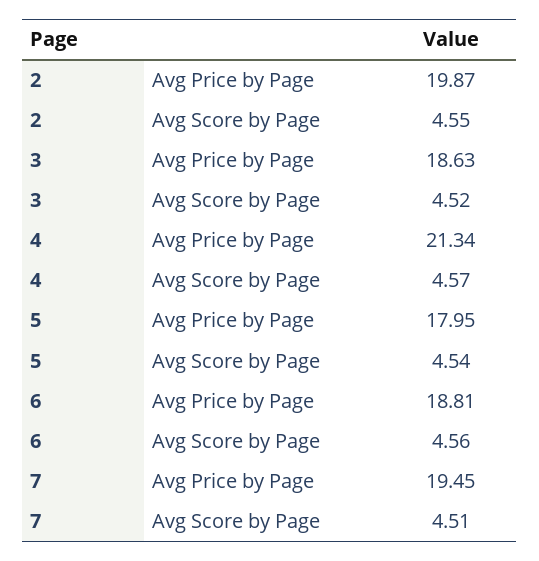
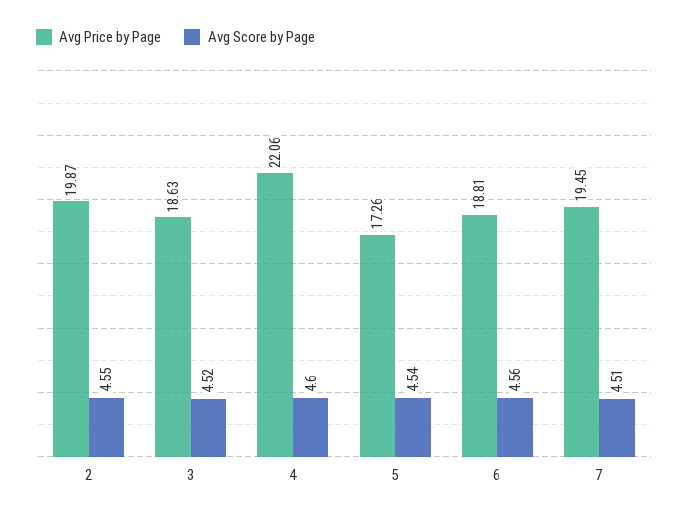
Avg Price by Page, 4: 21.34 -> 22.06
Avg Score by Page, 4: 4.57 -> 4.6
Avg Price by Page, 5: 17.95 -> 17.26

